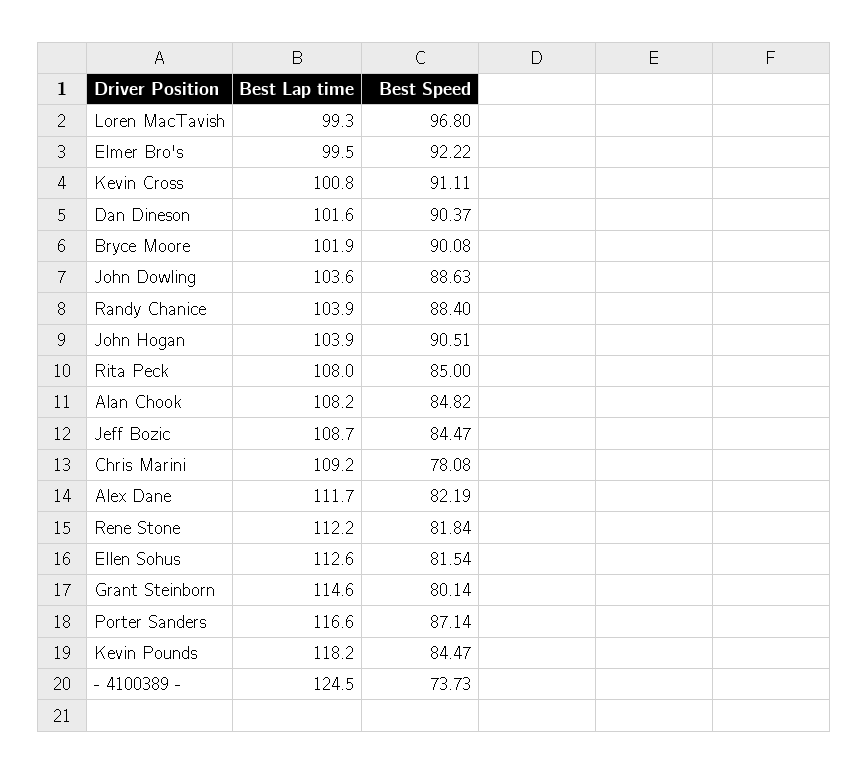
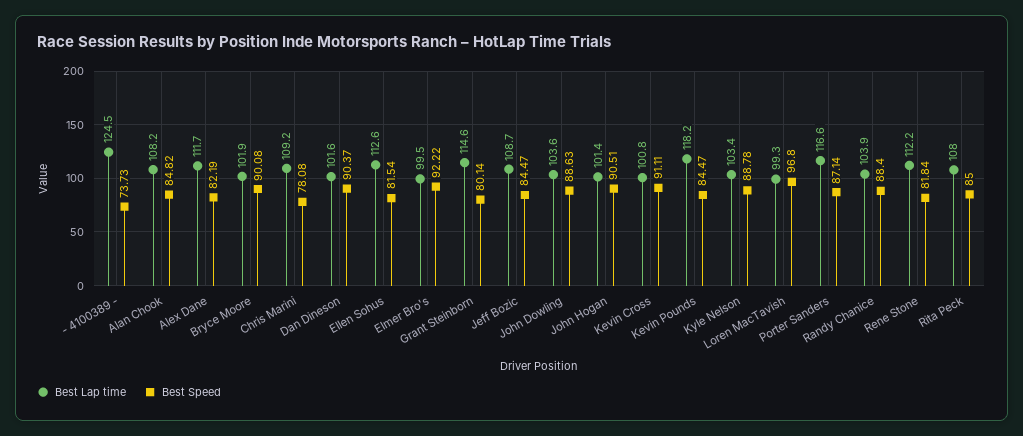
Best Lap time, John Hogan: 103.9 -> 101.4
Best Lap time, Kyle Nelson: none -> 103.4
Best Speed, Kyle Nelson: none -> 88.78

